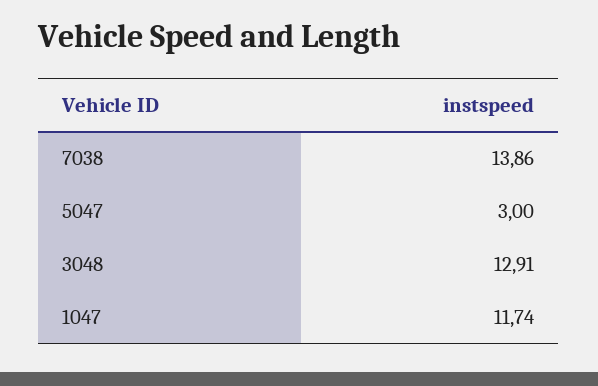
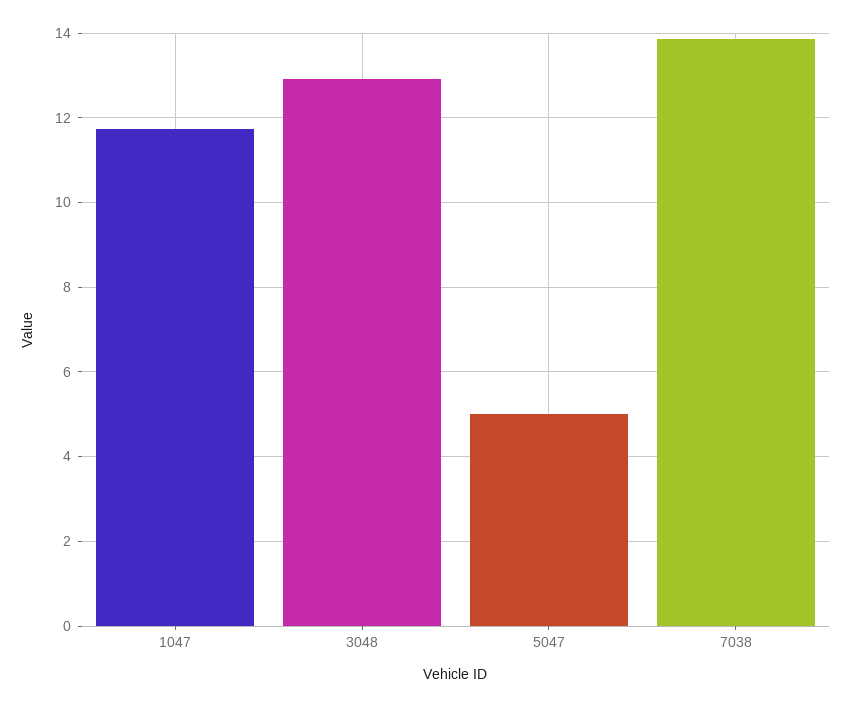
5047: 3 -> 5

